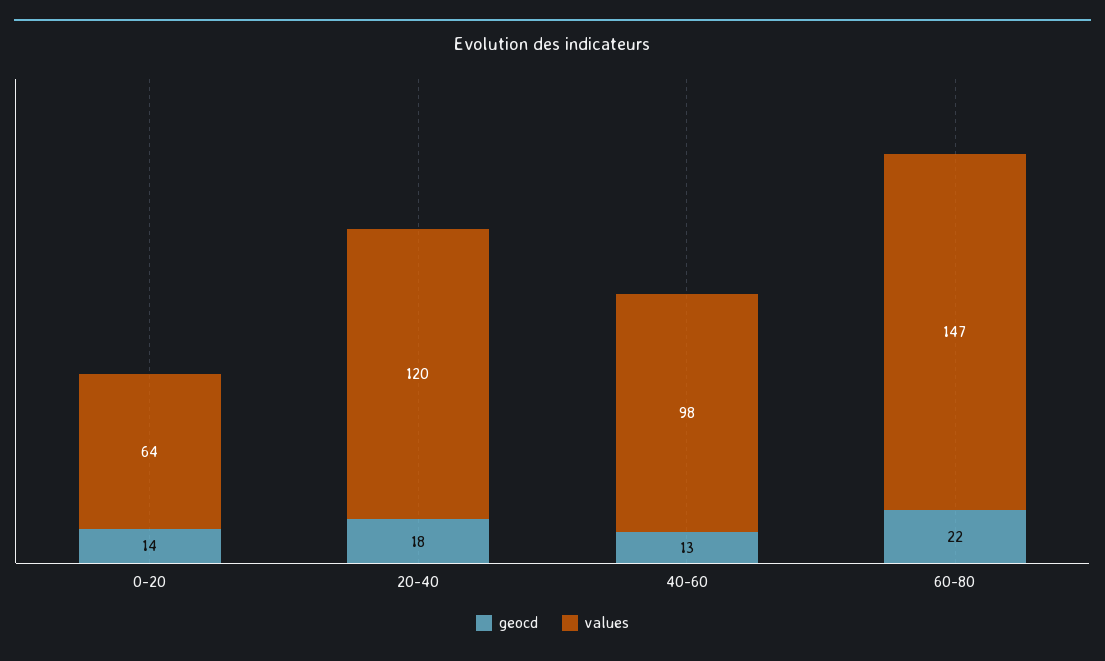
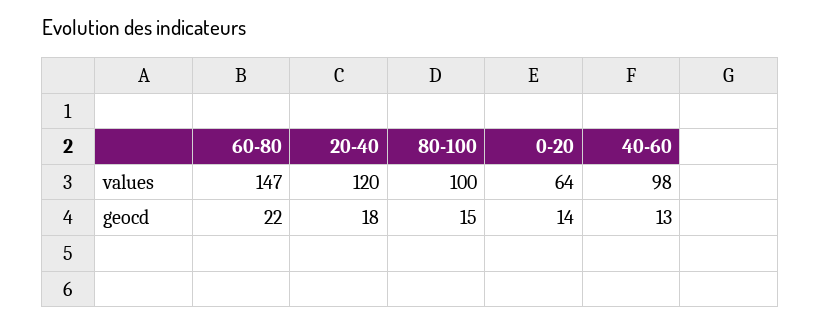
values, 80-100: none -> 100
geocd, 80-100: none -> 15

